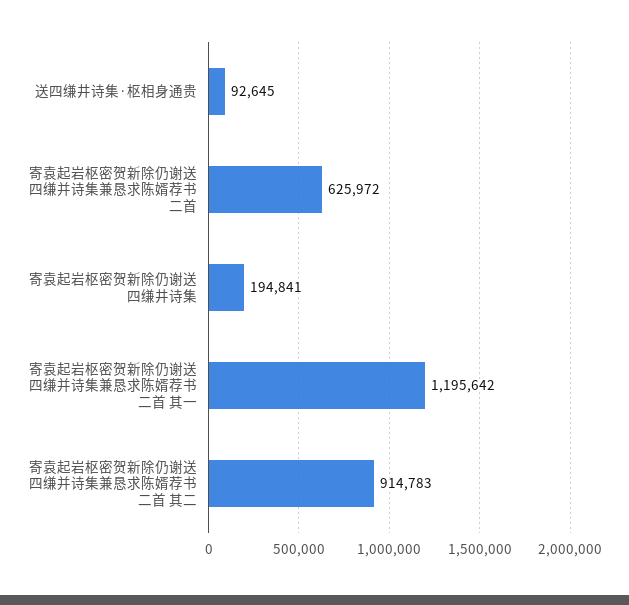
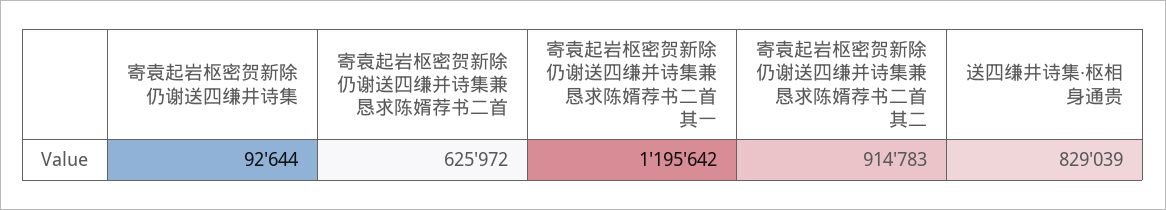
送四缣井诗集·枢相身通贵: 92645 -> 829039
寄袁起岩枢密贺新除仍谢送四缣井诗集: 194841 -> 92644

